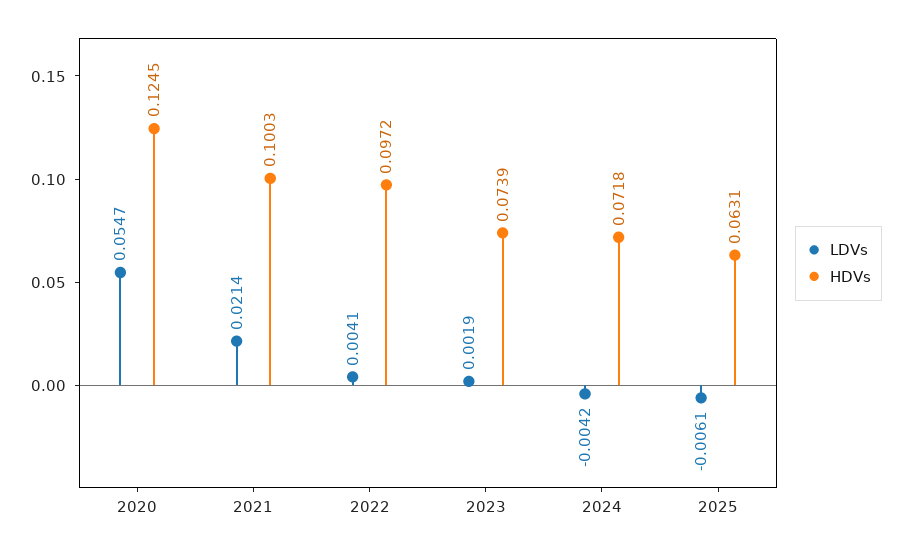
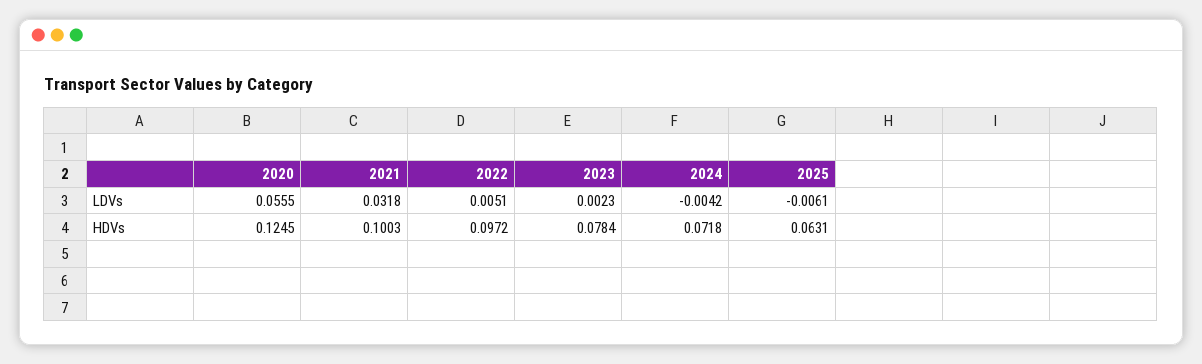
LDVs, 2020: 0.0547 -> 0.0555
LDVs, 2021: 0.0214 -> 0.0318
LDVs, 2022: 0.0041 -> 0.0051
LDVs, 2023: 0.0019 -> 0.0023
HDVs, 2023: 0.0739 -> 0.0784

